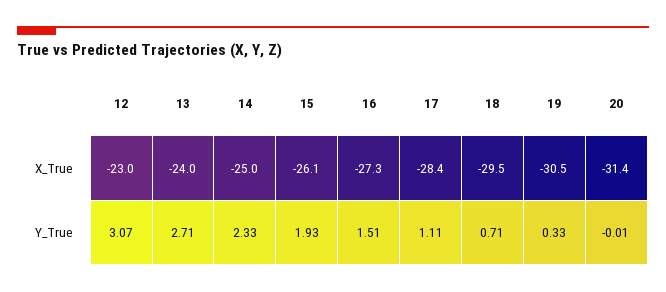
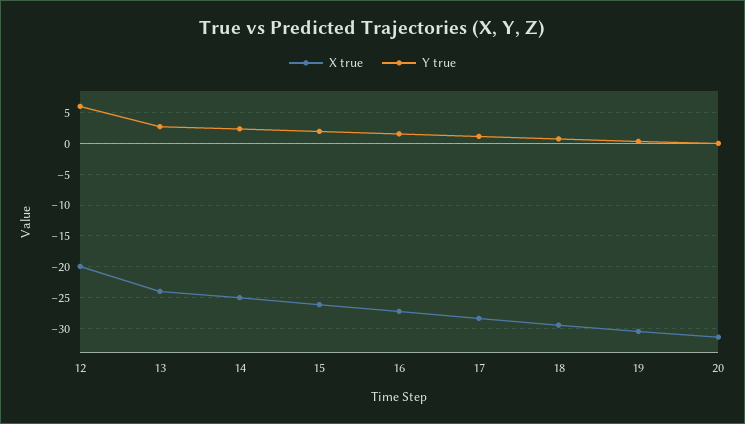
X_True, 12: -23 -> -20
Y_True, 12: 3.07 -> 6

